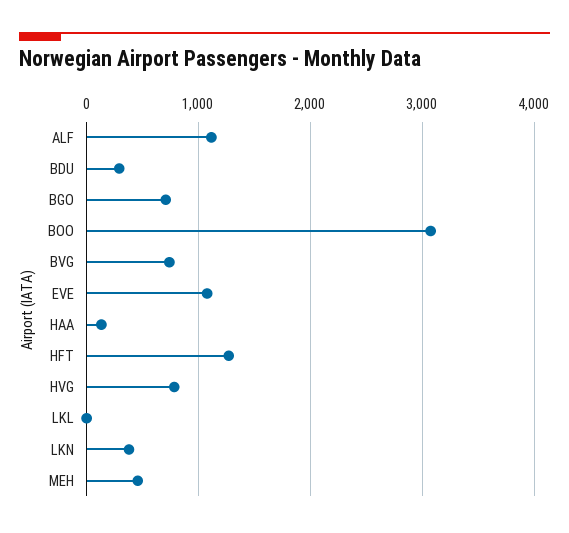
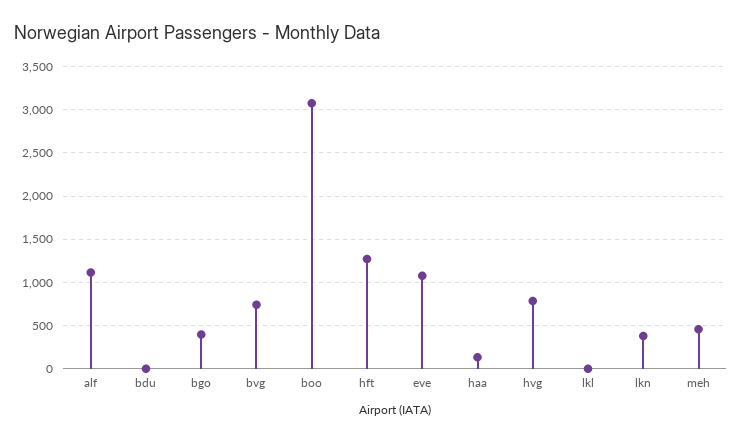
BDU: 300 -> 0
BGO: 700 -> 400

